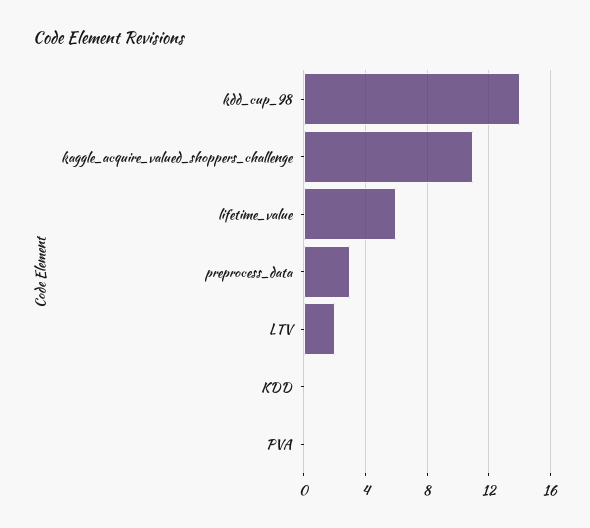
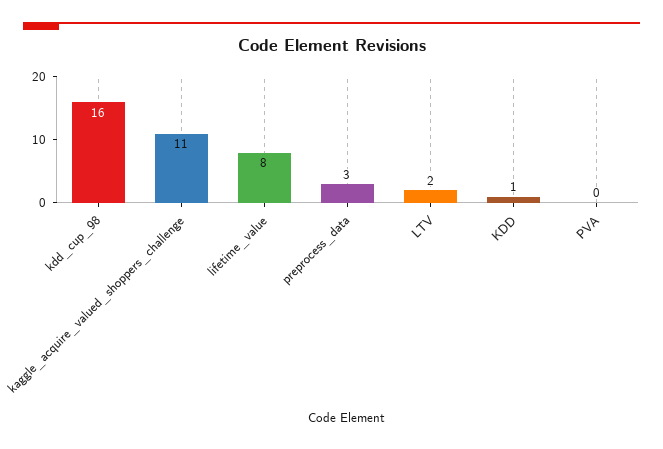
kdd_cup_98: 14 -> 16
lifetime_value: 6 -> 8
KDD: 0 -> 1

